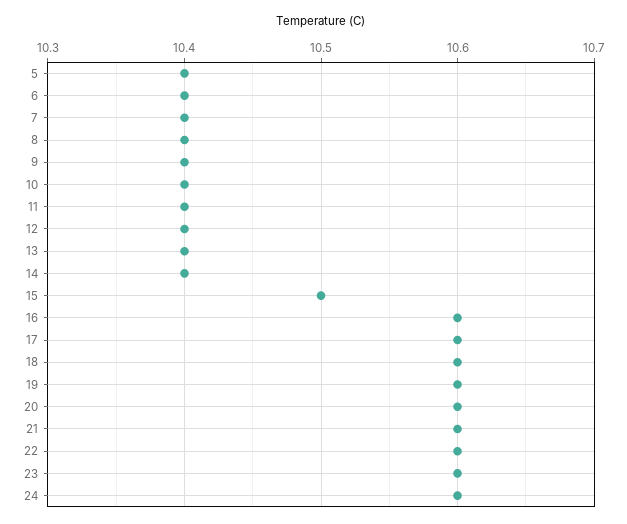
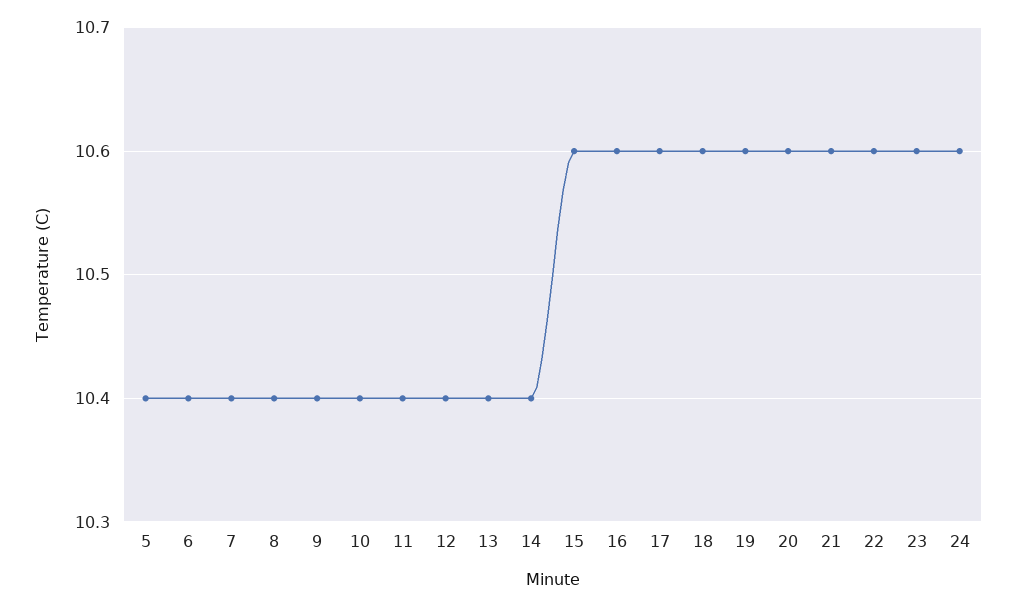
15: 10.5 -> 10.6

